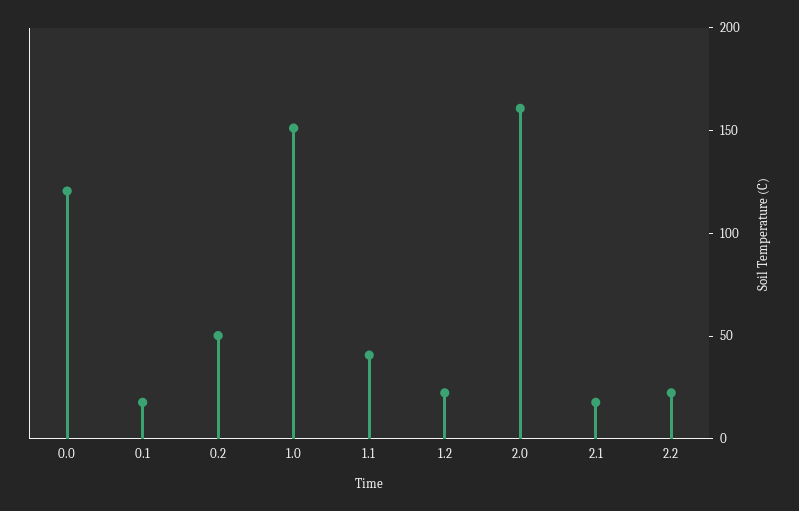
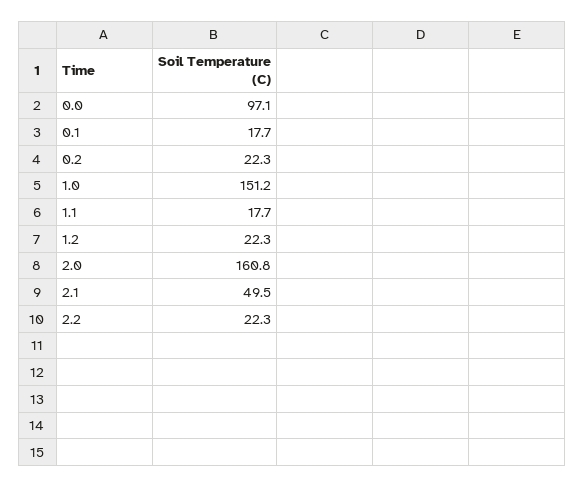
0.0: 120 -> 97.1
0.2: 50 -> 22.3
1.1: 40 -> 17.7
2.1: 20 -> 49.5

